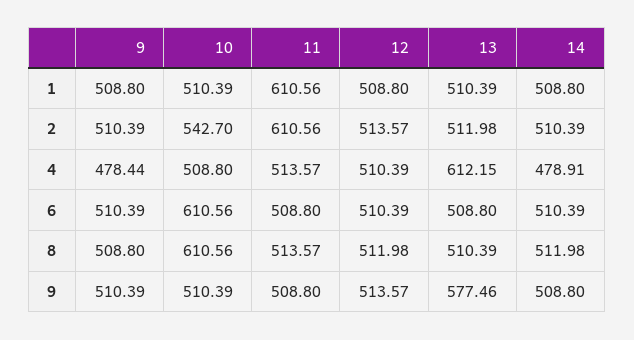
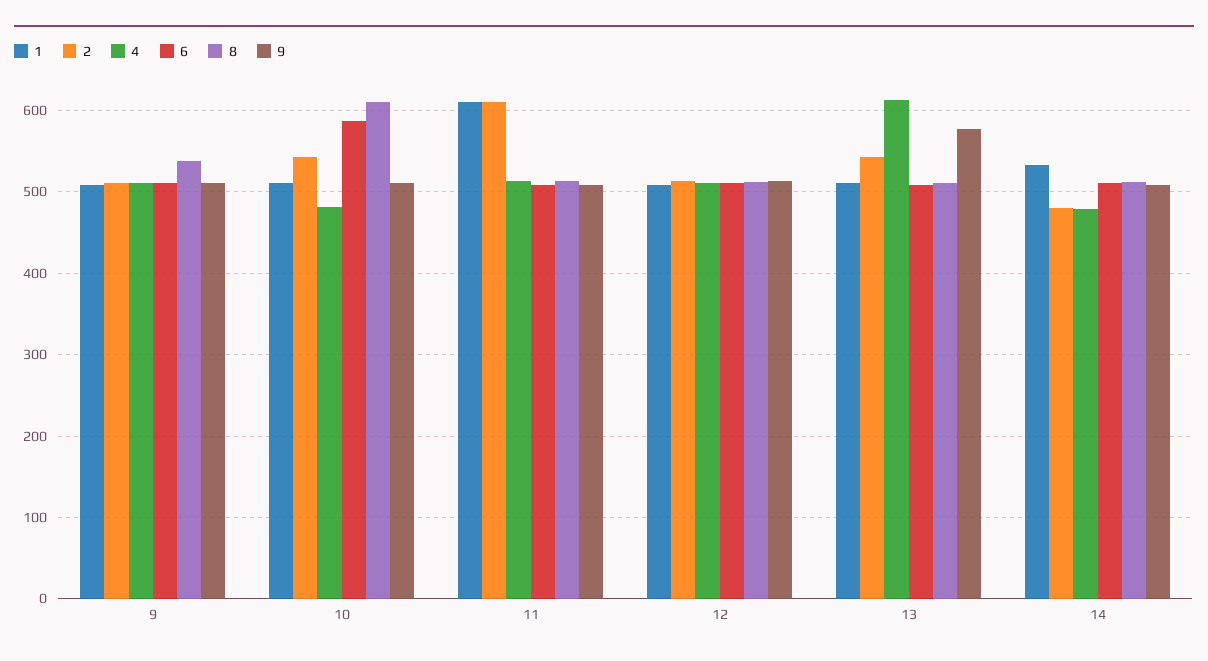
1, 14: 508.8 -> 530
2, 13: 511.98 -> 540
2, 14: 510.39 -> 480
4, 9: 478.44 -> 510
4, 10: 508.8 -> 480
6, 10: 610.56 -> 590
8, 9: 508.8 -> 540

